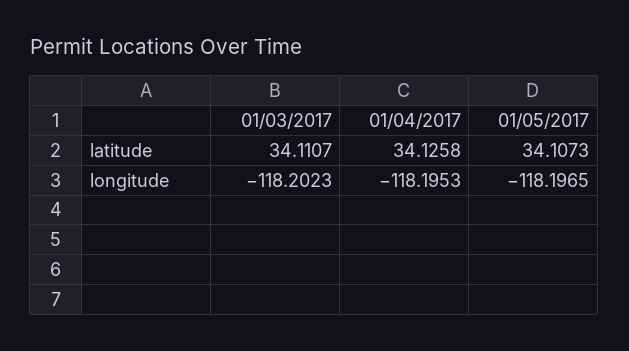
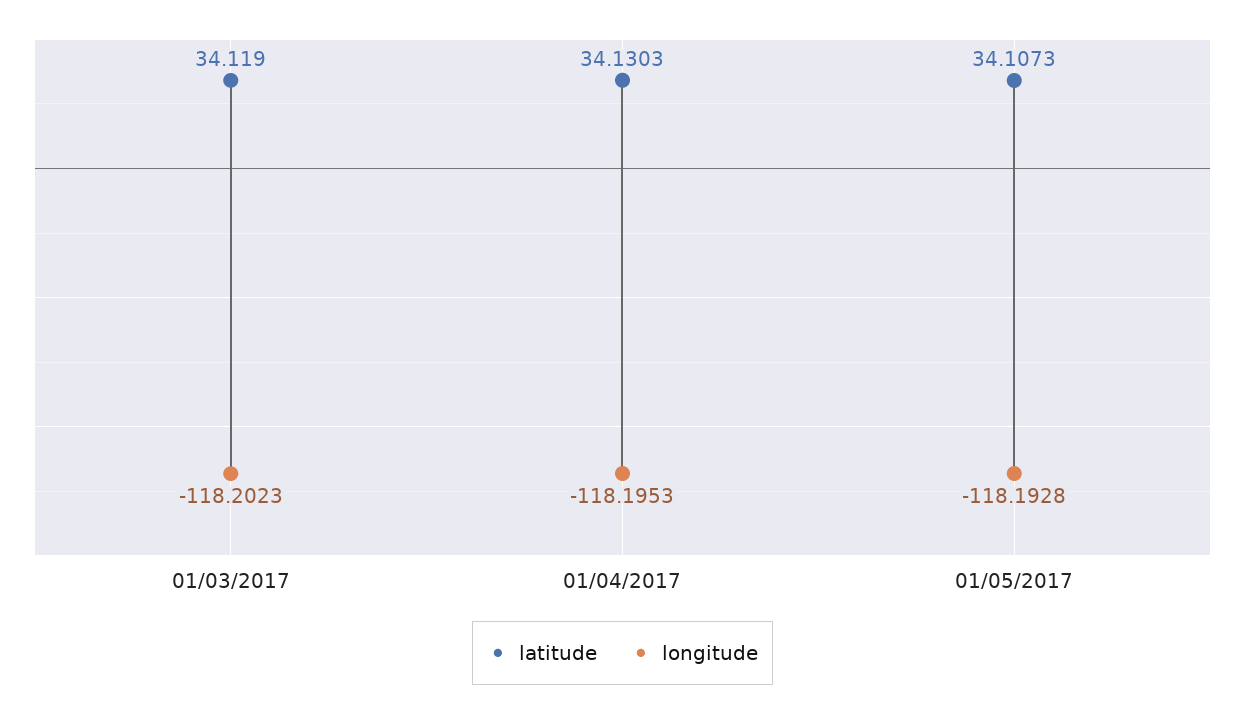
latitude, 01/03/2017: 34.1107 -> 34.119
latitude, 01/04/2017: 34.1258 -> 34.1303
longitude, 01/05/2017: -118.1965 -> -118.1928

